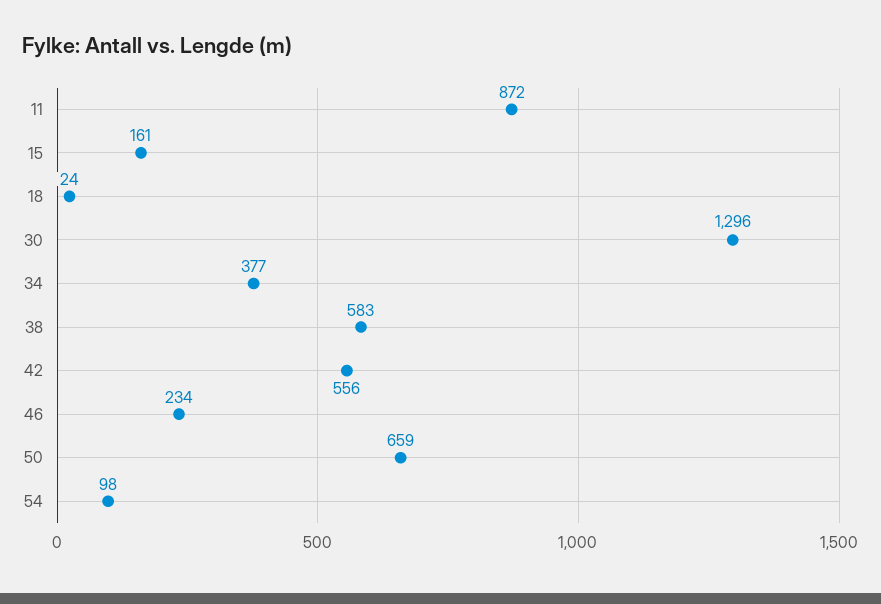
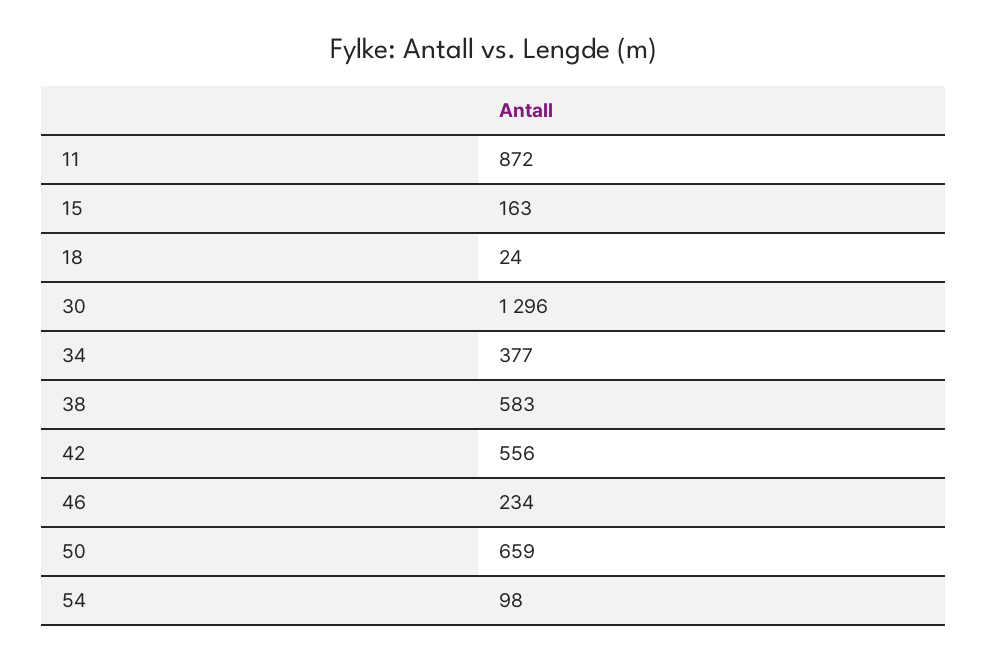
15: 161 -> 163

